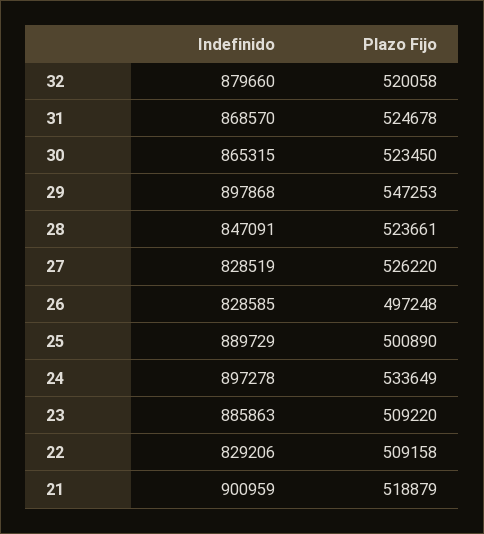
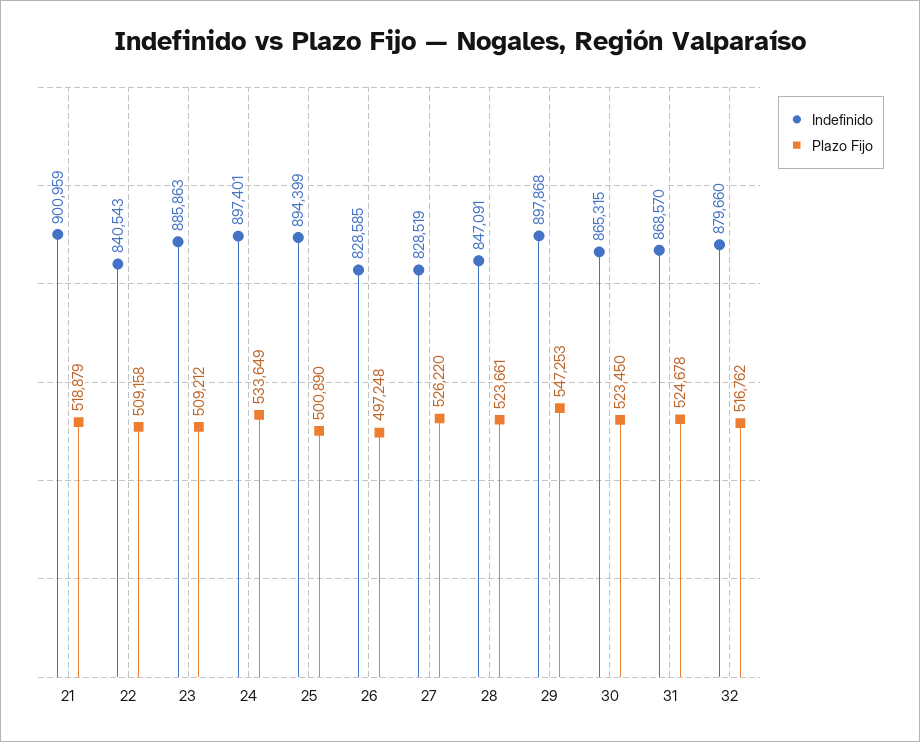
Plazo Fijo, 32: 520058 -> 516762
Indefinido, 25: 889729 -> 894399
Indefinido, 24: 897278 -> 897401
Plazo Fijo, 23: 509220 -> 509212
Indefinido, 22: 829206 -> 840543

